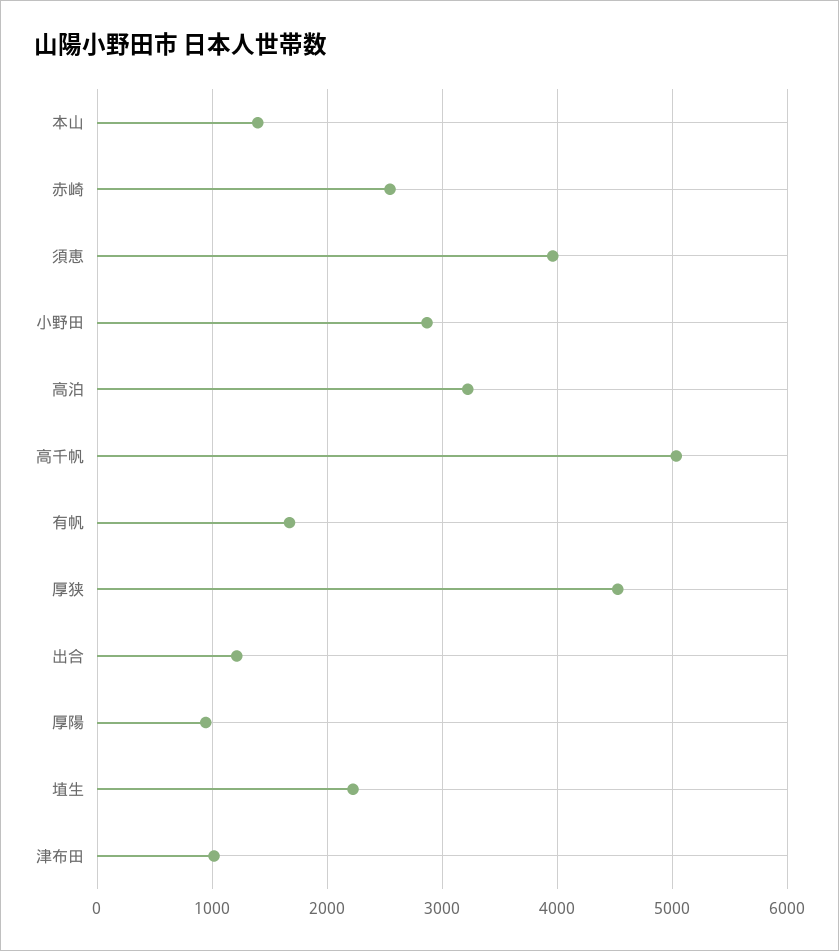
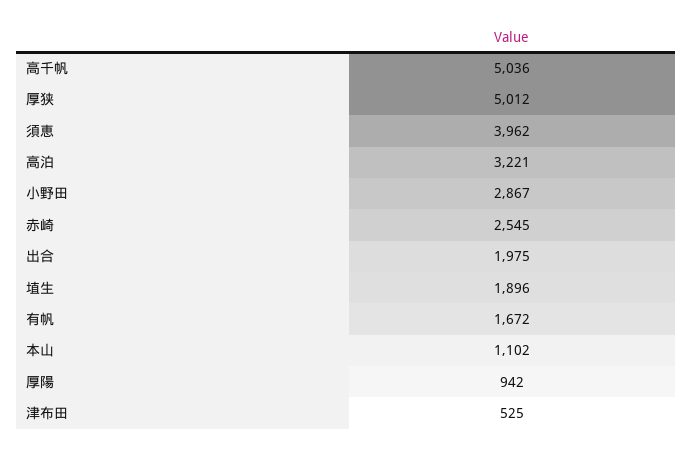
本山: 1400 -> 1102
厚狭: 4500 -> 5012
出合: 1200 -> 1975
埴生: 2200 -> 1896
津布田: 1000 -> 525

